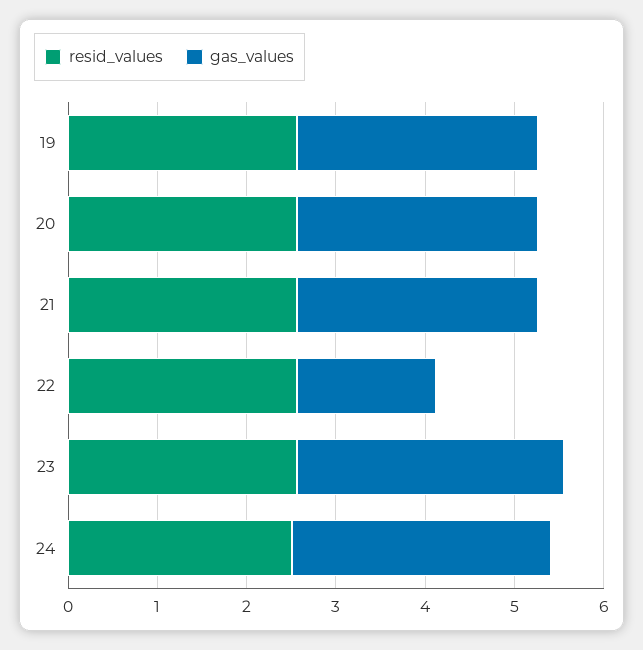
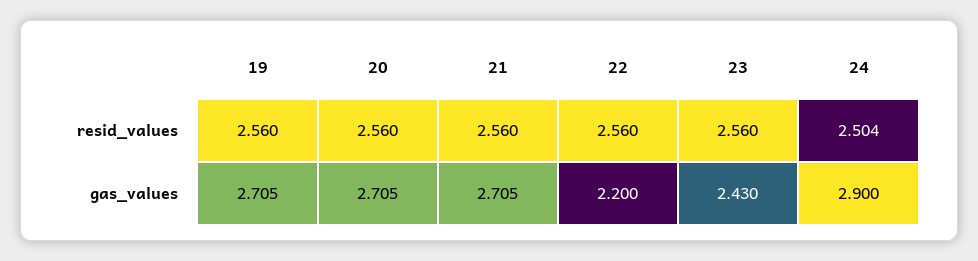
gas_values, 22: 1.6 -> 2.2
gas_values, 23: 3 -> 2.43

